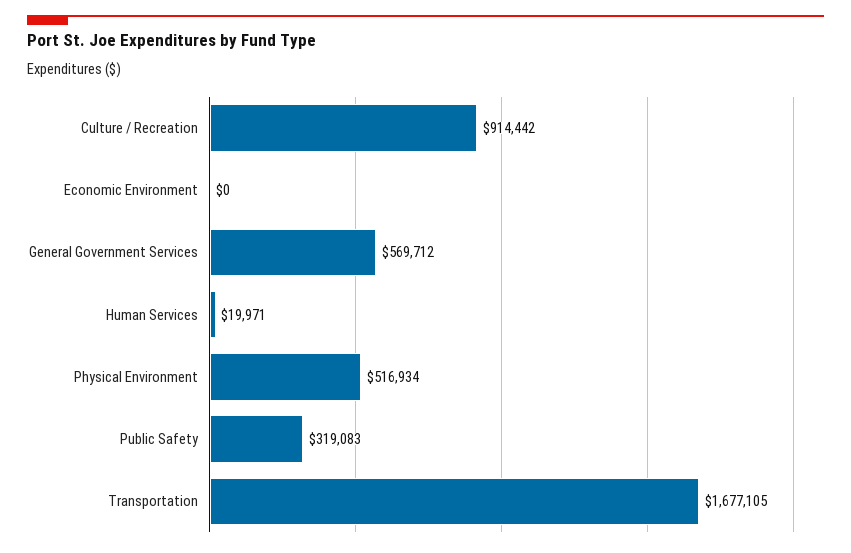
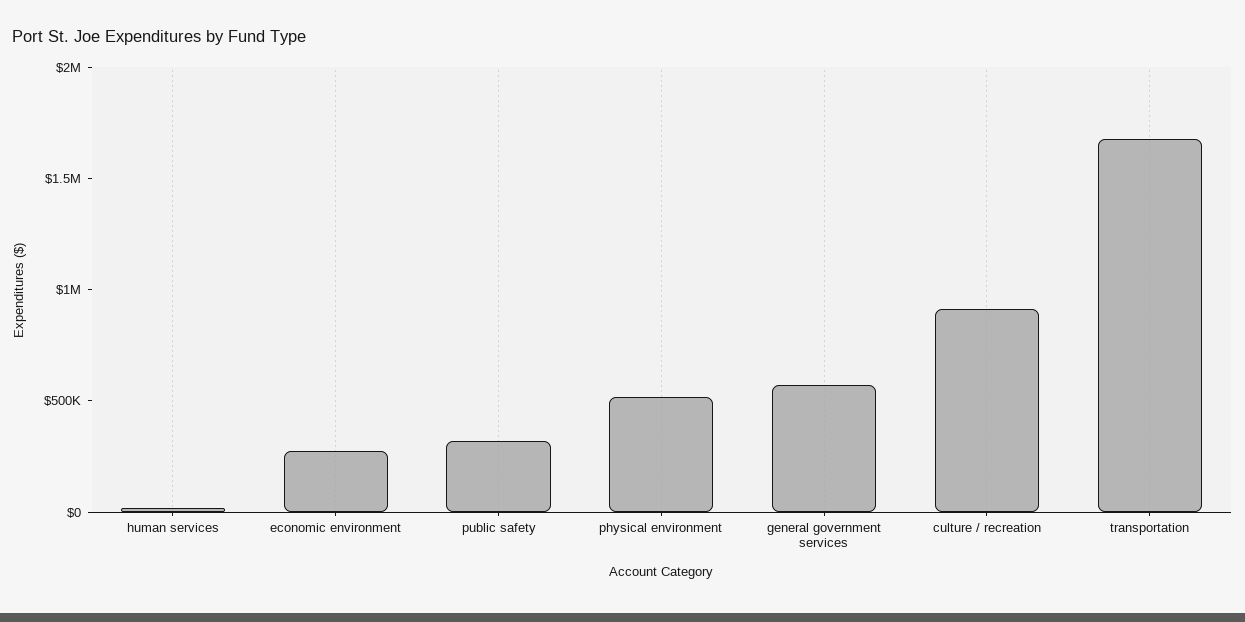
Economic Environment: 0 -> 300000

